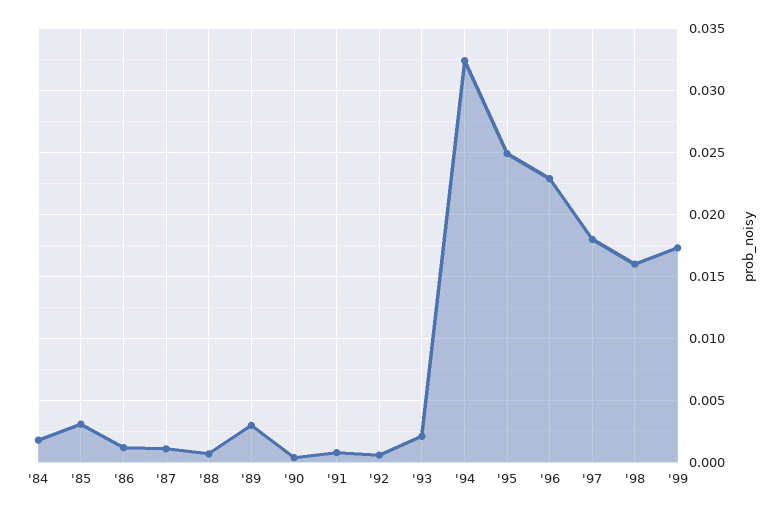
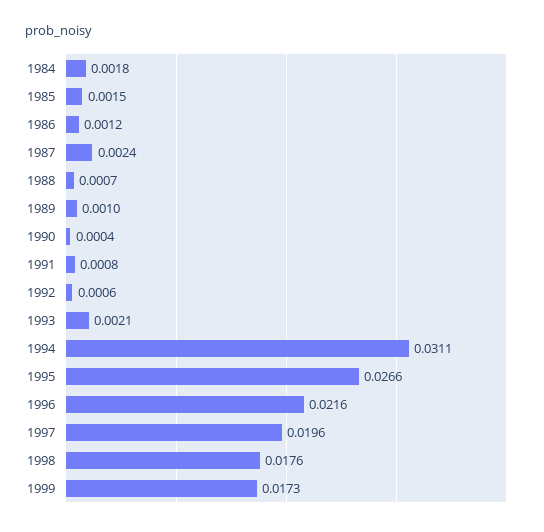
'85: 0.003 -> 0.0015
'87: 0.001 -> 0.0024
'89: 0.003 -> 0.001
'94: 0.0325 -> 0.0311
'95: 0.025 -> 0.0266
'96: 0.023 -> 0.0216
'97: 0.018 -> 0.0196
'98: 0.016 -> 0.0176

